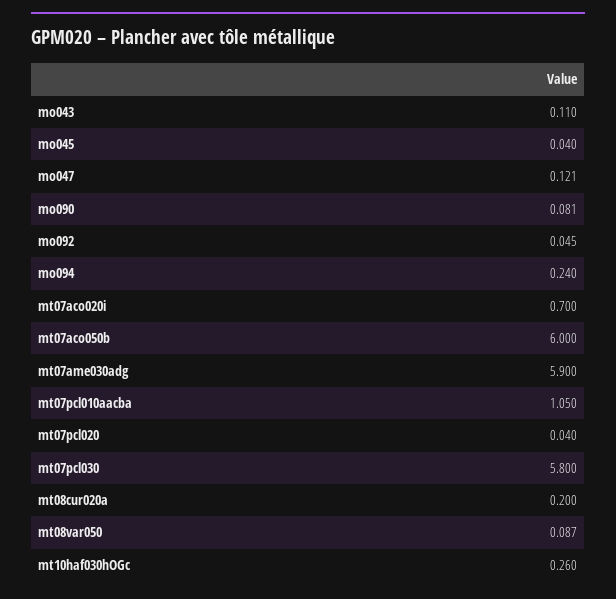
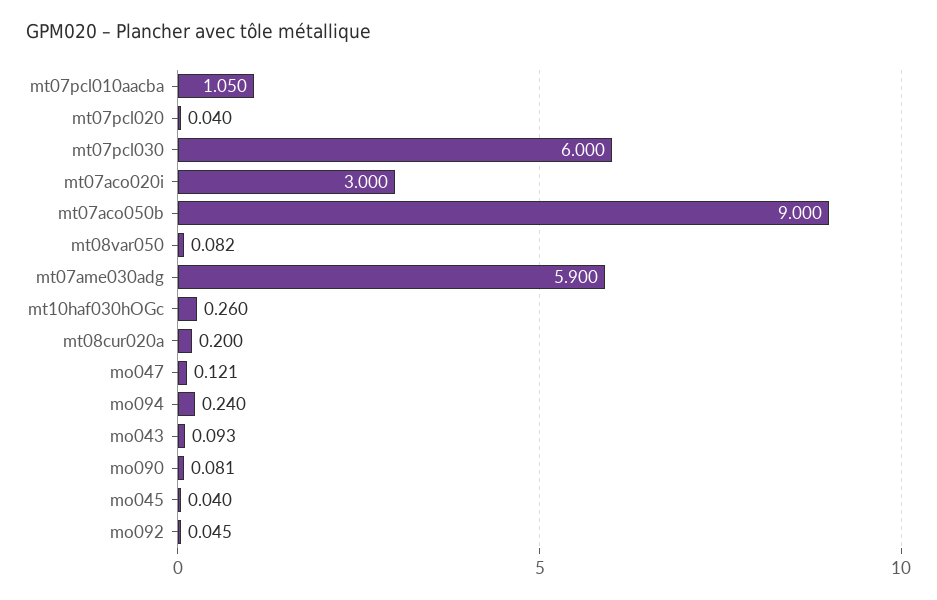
mo043: 0.11 -> 0.093
mt07aco020i: 0.7 -> 3
mt07aco050b: 6 -> 9
mt07pcl030: 5.8 -> 6
mt08var050: 0.087 -> 0.082

